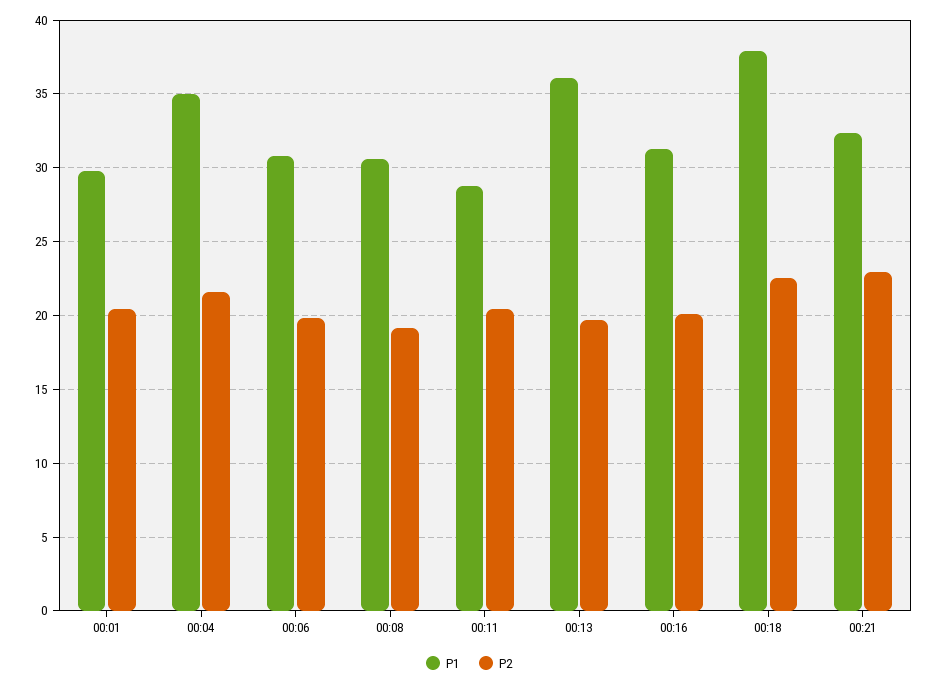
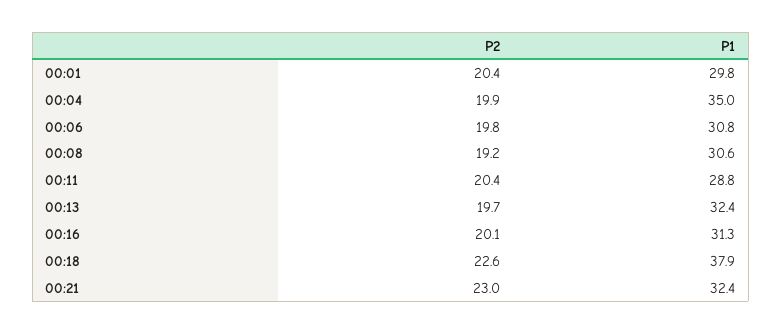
P2, 00:04: 21.5 -> 19.9
P1, 00:13: 36 -> 32.4

